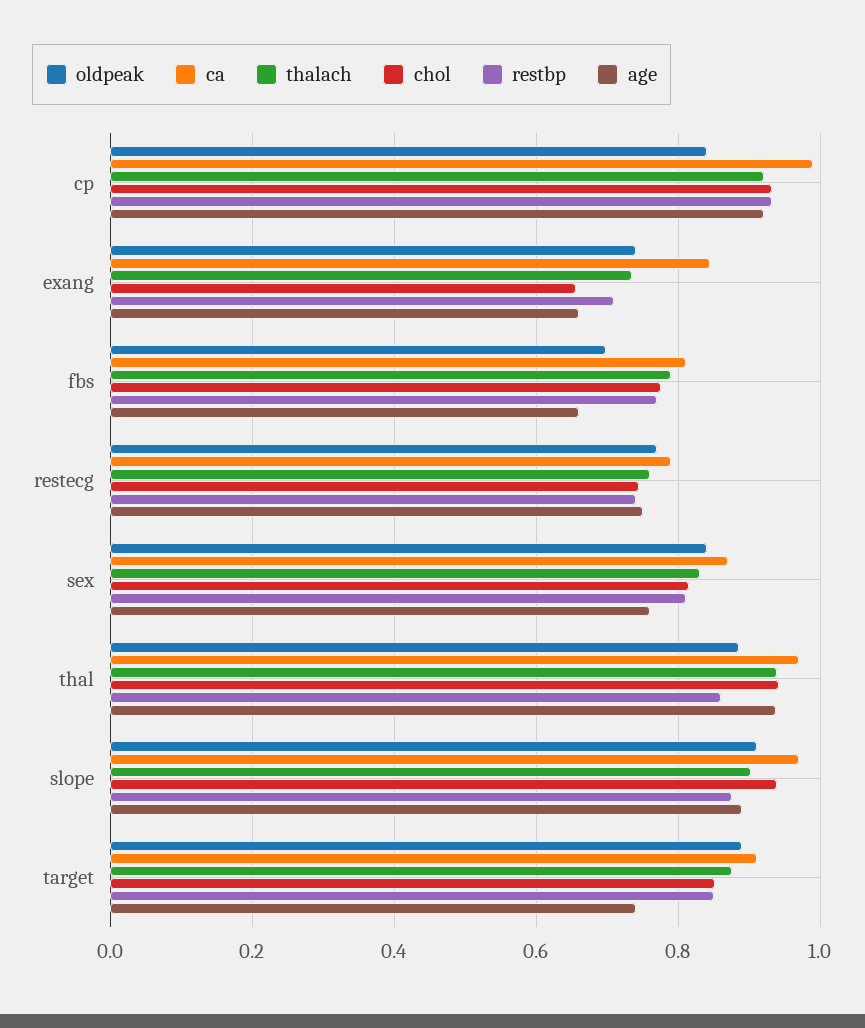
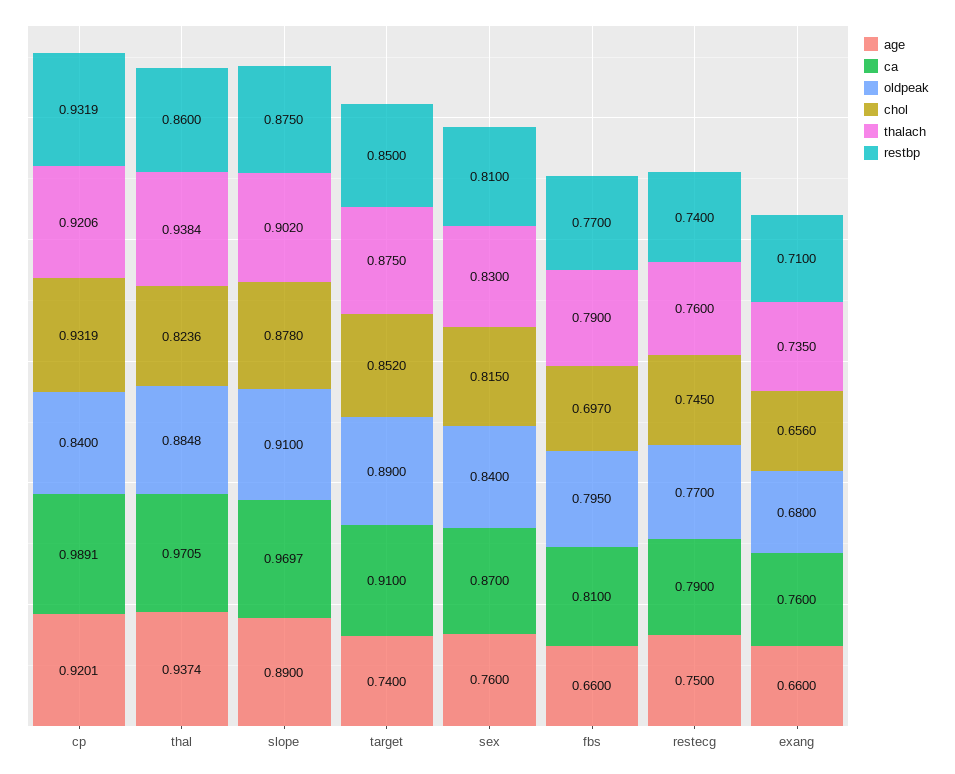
oldpeak, exang: 0.74 -> 0.68
ca, exang: 0.84 -> 0.76
oldpeak, fbs: 0.7 -> 0.795
chol, fbs: 0.78 -> 0.697
chol, thal: 0.94 -> 0.8236
chol, slope: 0.94 -> 0.878

